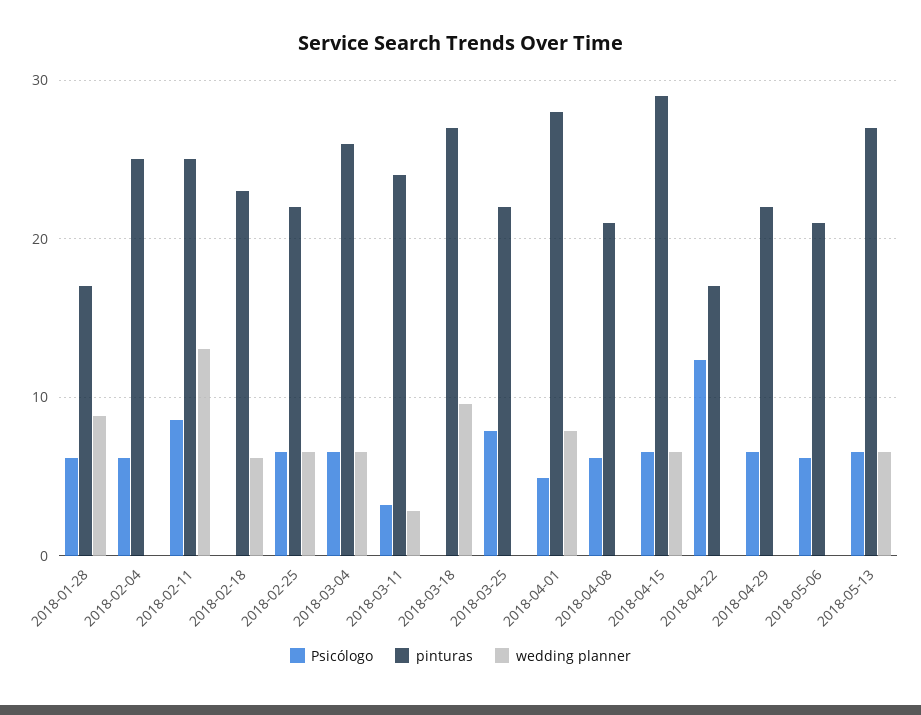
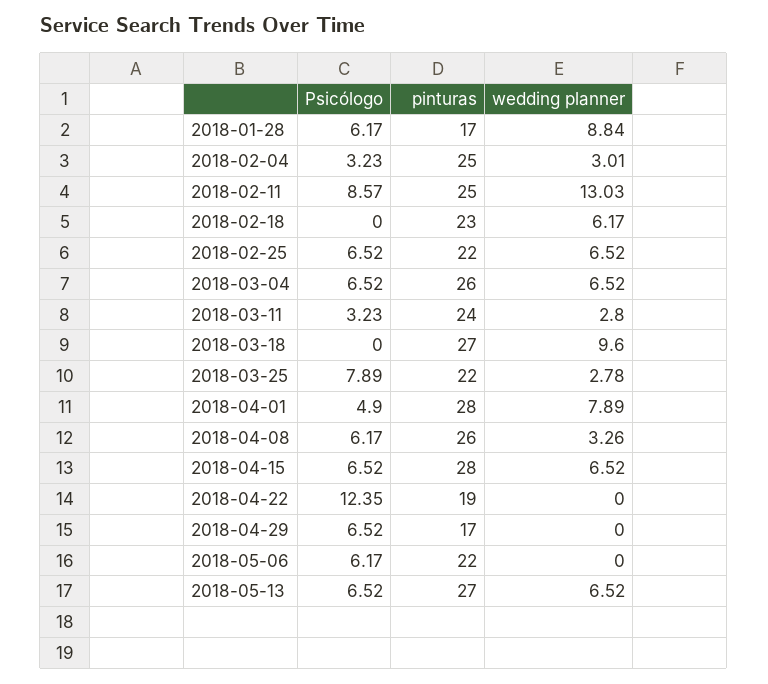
Psicólogo, 2018-02-04: 6 -> 3.23
wedding planner, 2018-02-04: 0 -> 3.01
wedding planner, 2018-03-25: 0 -> 2.78
pinturas, 2018-04-08: 21 -> 26
wedding planner, 2018-04-08: 0 -> 3.26
pinturas, 2018-04-15: 29 -> 28
pinturas, 2018-04-22: 17 -> 19
pinturas, 2018-04-29: 22 -> 17
pinturas, 2018-05-06: 21 -> 22

